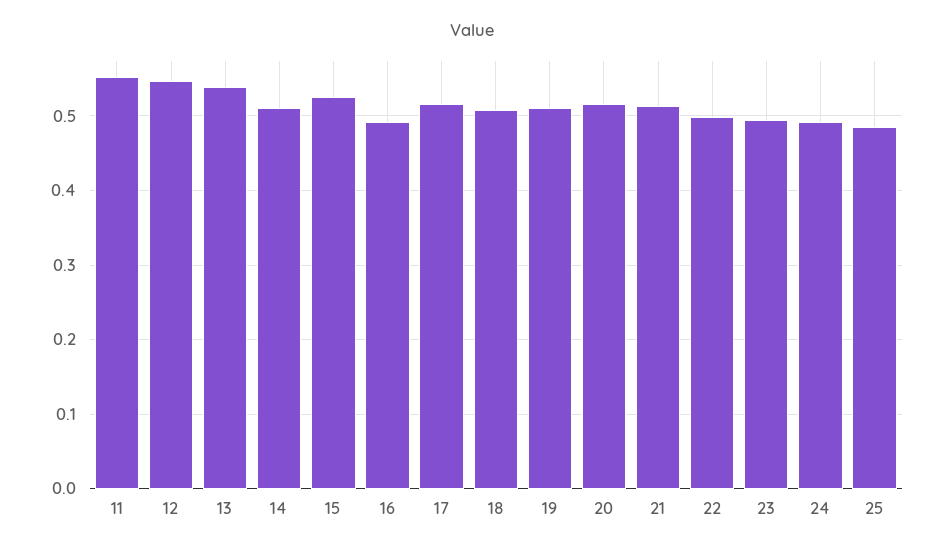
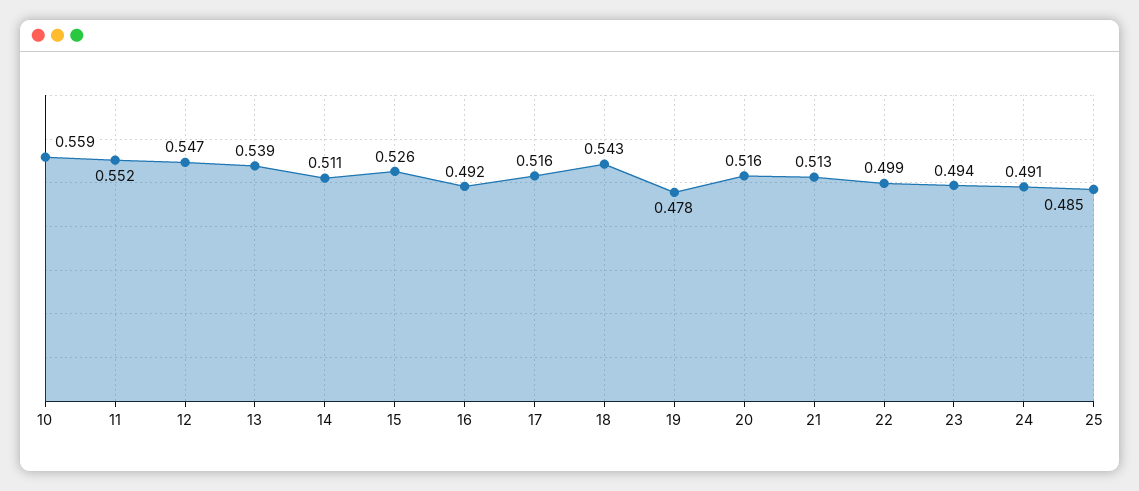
18: 0.51 -> 0.543
19: 0.51 -> 0.478
10: none -> 0.559

